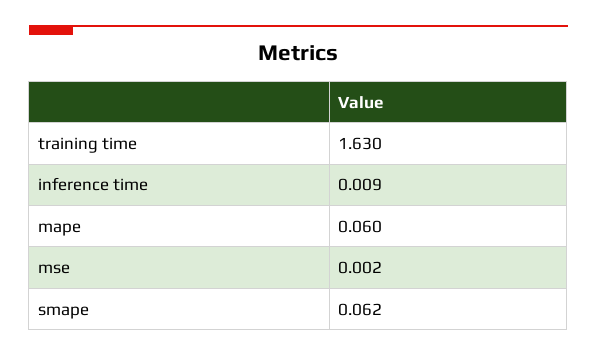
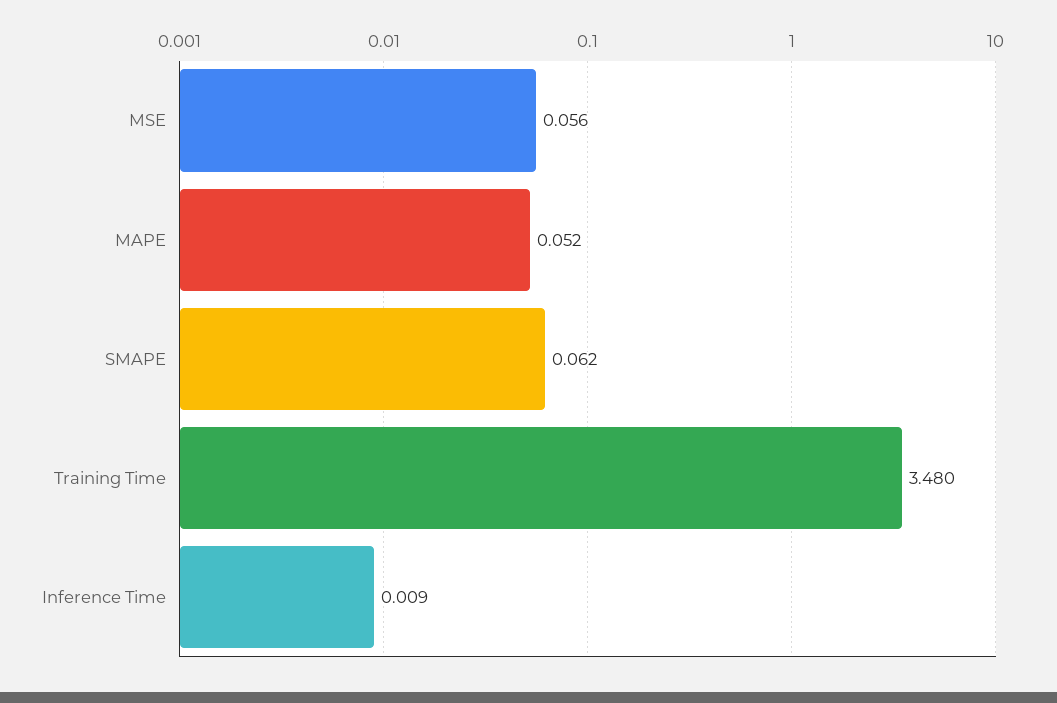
training time: 1.63 -> 3.48
mape: 0.06 -> 0.052
mse: 0.002 -> 0.056

